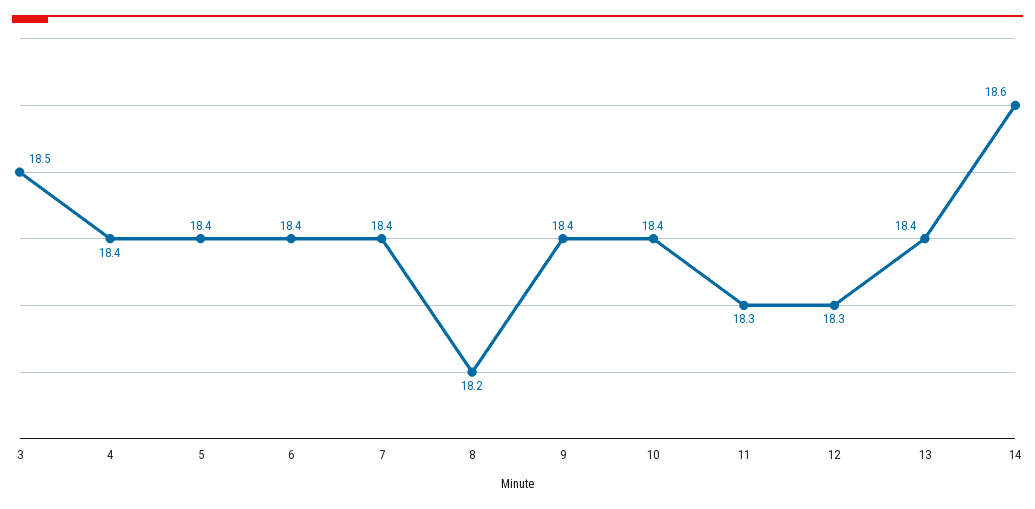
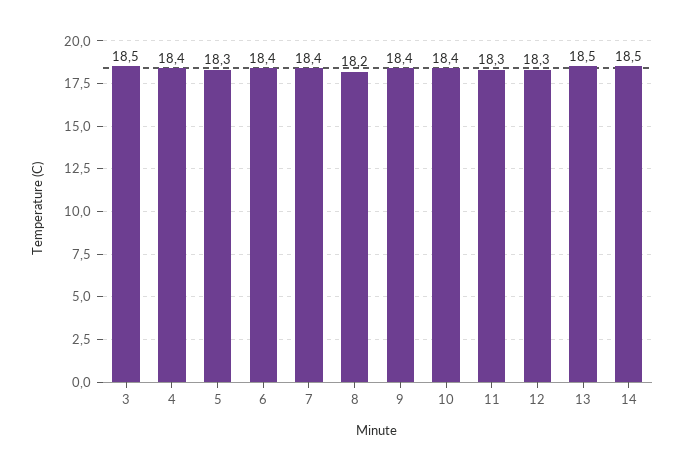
5: 18.4 -> 18.3
13: 18.4 -> 18.5
14: 18.6 -> 18.5

